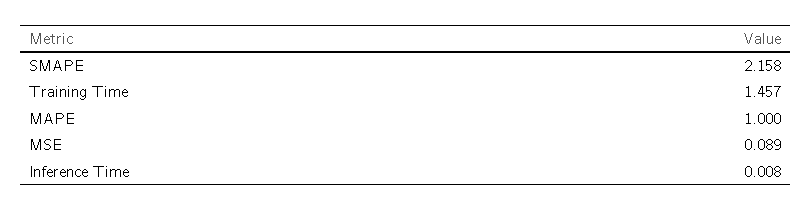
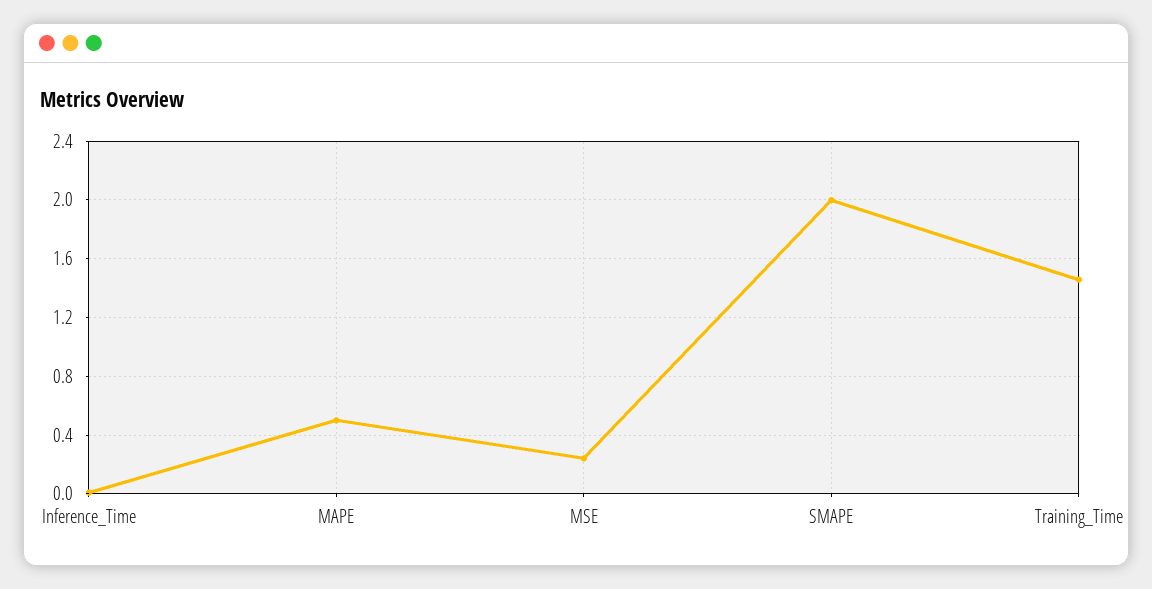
SMAPE: 2.158 -> 2
MAPE: 1 -> 0.5
MSE: 0.089 -> 0.25

